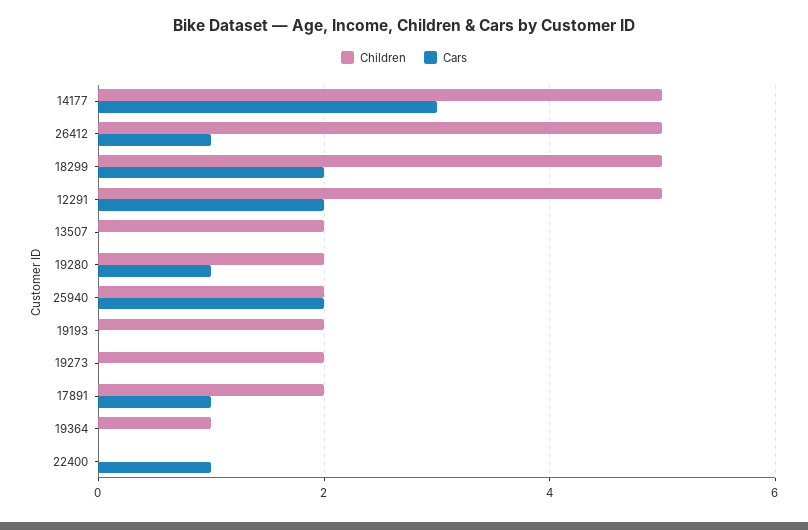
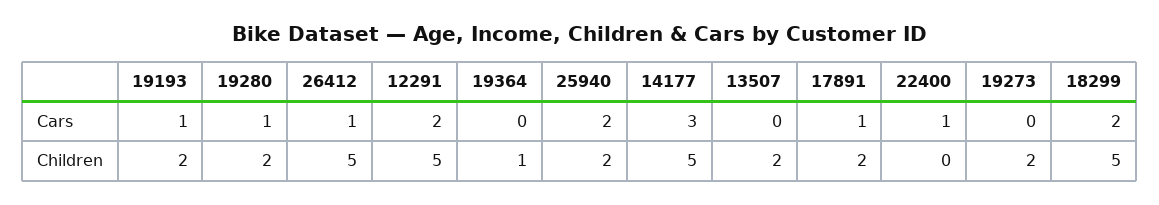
Cars, 19193: 0 -> 1

